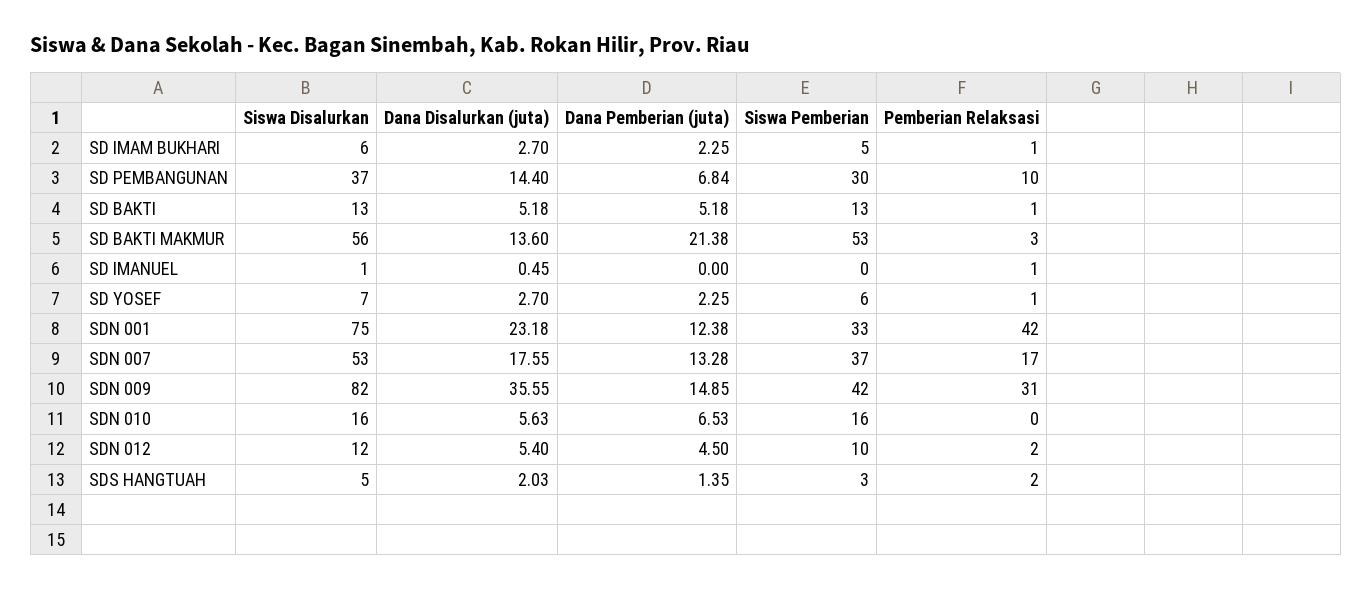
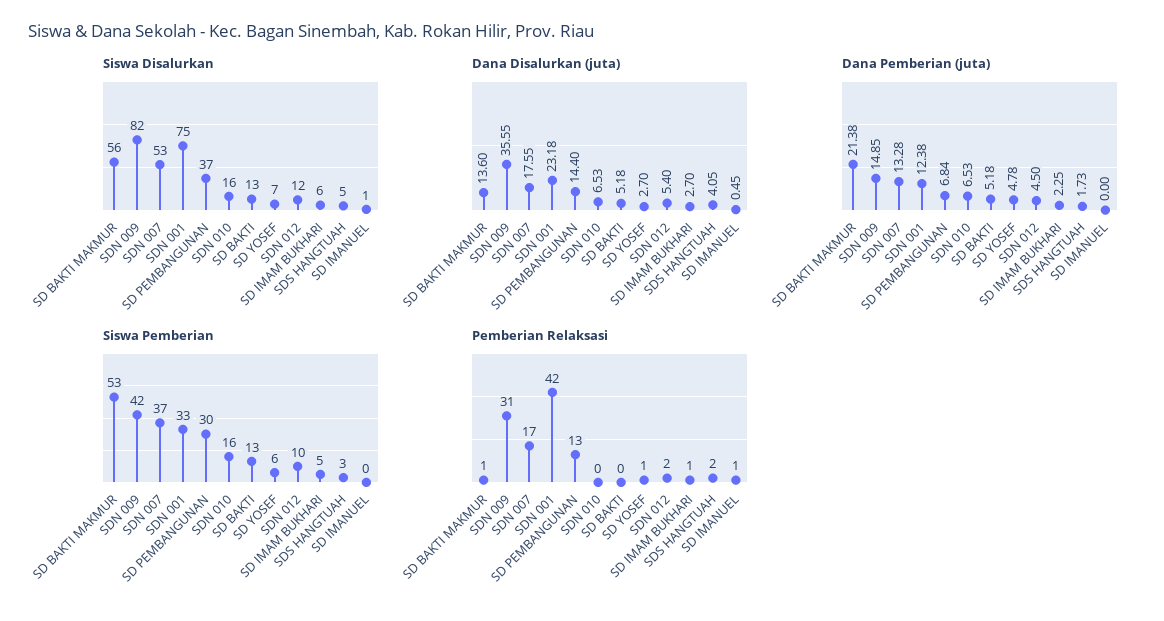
Pemberian Relaksasi, SD PEMBANGUNAN: 10 -> 13
Pemberian Relaksasi, SD BAKTI: 1 -> 0
Pemberian Relaksasi, SD BAKTI MAKMUR: 3 -> 1
Dana Pemberian (juta), SD YOSEF: 2.25 -> 4.78
Dana Disalurkan (juta), SDN 010: 5.63 -> 6.53
Dana Disalurkan (juta), SDS HANGTUAH: 2.03 -> 4.05
Dana Pemberian (juta), SDS HANGTUAH: 1.35 -> 1.73

